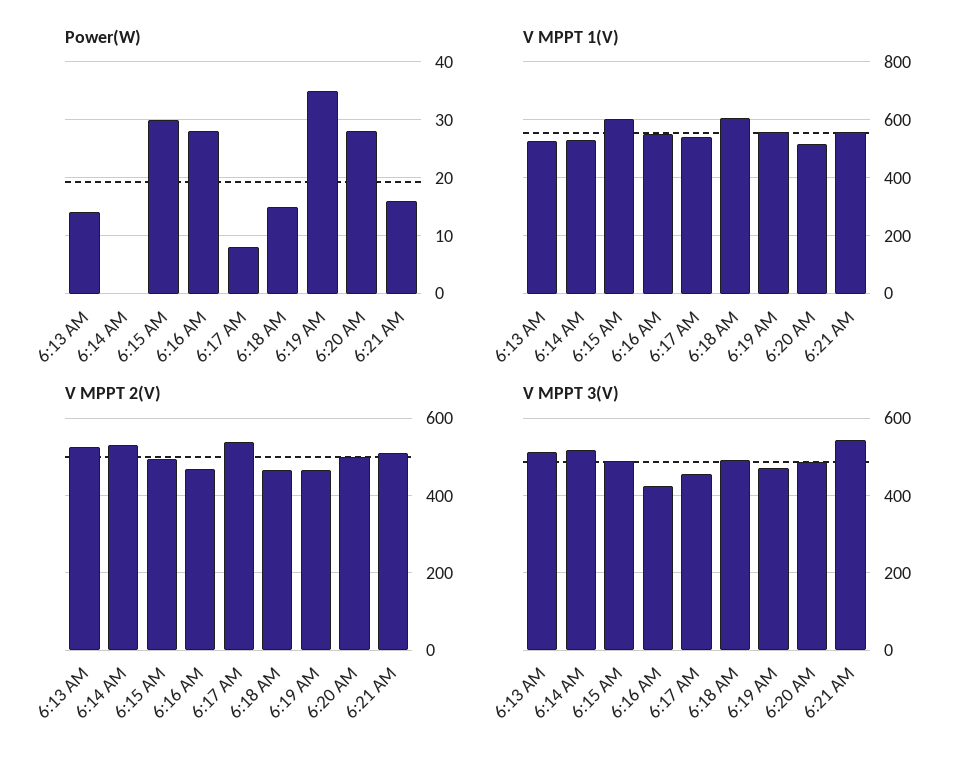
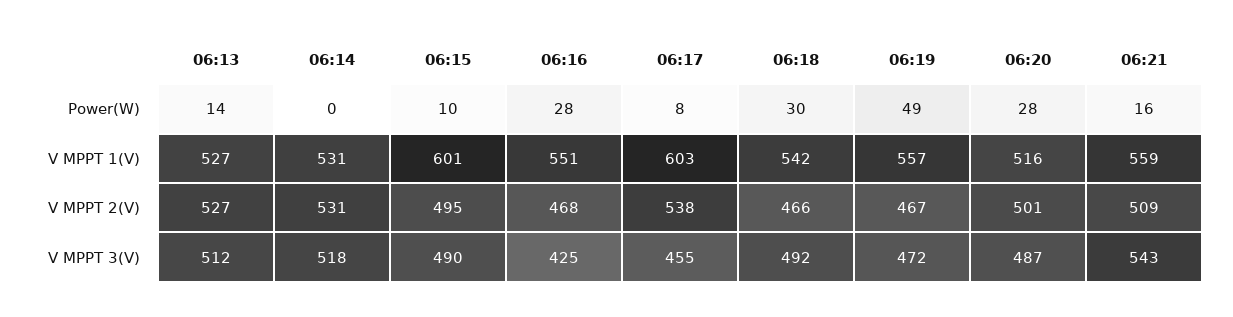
Power(W), 6:15 AM: 30 -> 10
Power(W), 6:18 AM: 15 -> 30
Power(W), 6:19 AM: 35 -> 49
V MPPT 1(V), 6:17 AM: 550 -> 603
V MPPT 1(V), 6:18 AM: 600 -> 542

